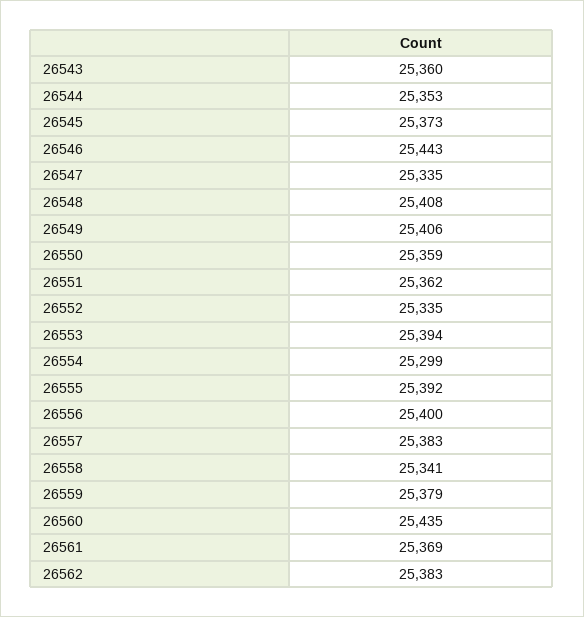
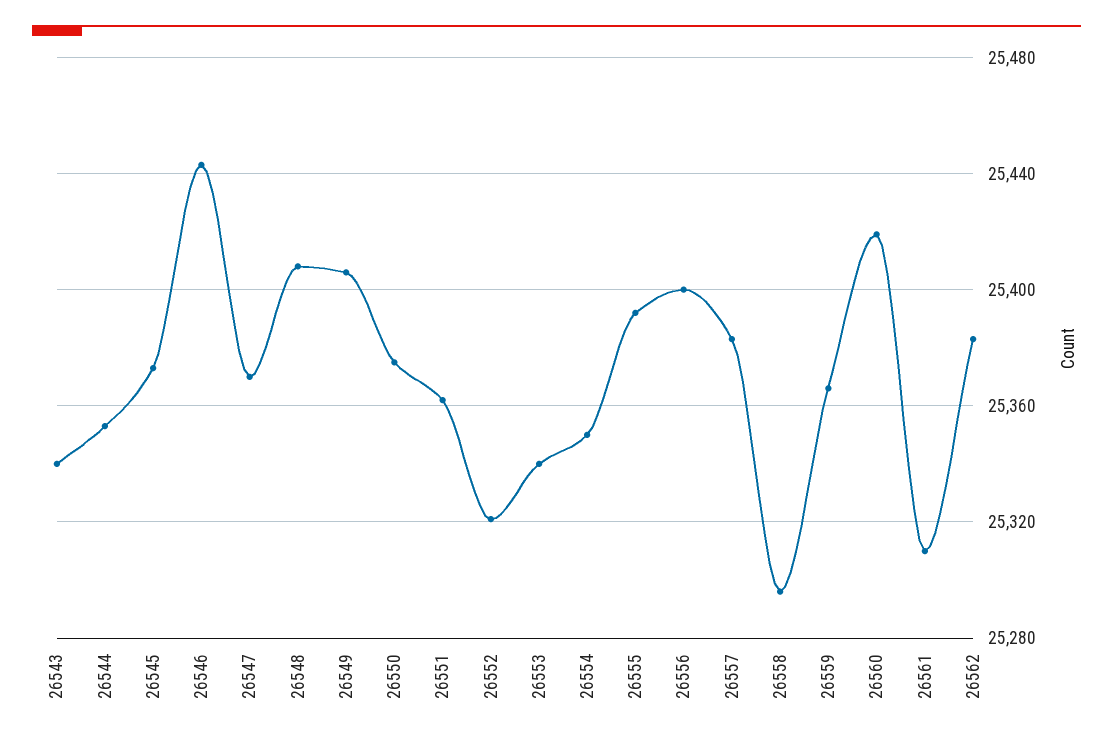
26543: 25360 -> 25340
26547: 25335 -> 25370
26550: 25359 -> 25375
26552: 25335 -> 25320
26553: 25394 -> 25340
26554: 25299 -> 25350
26558: 25341 -> 25295
26559: 25379 -> 25365
26560: 25435 -> 25420
26561: 25369 -> 25310

